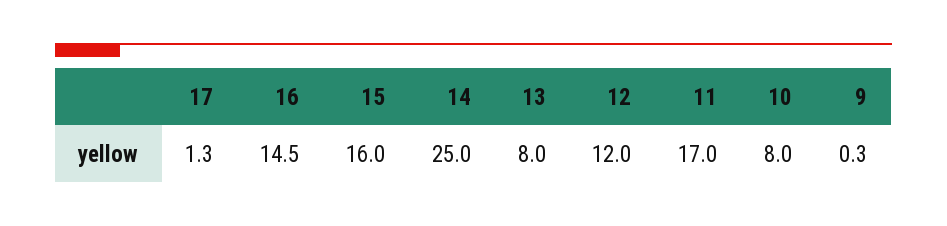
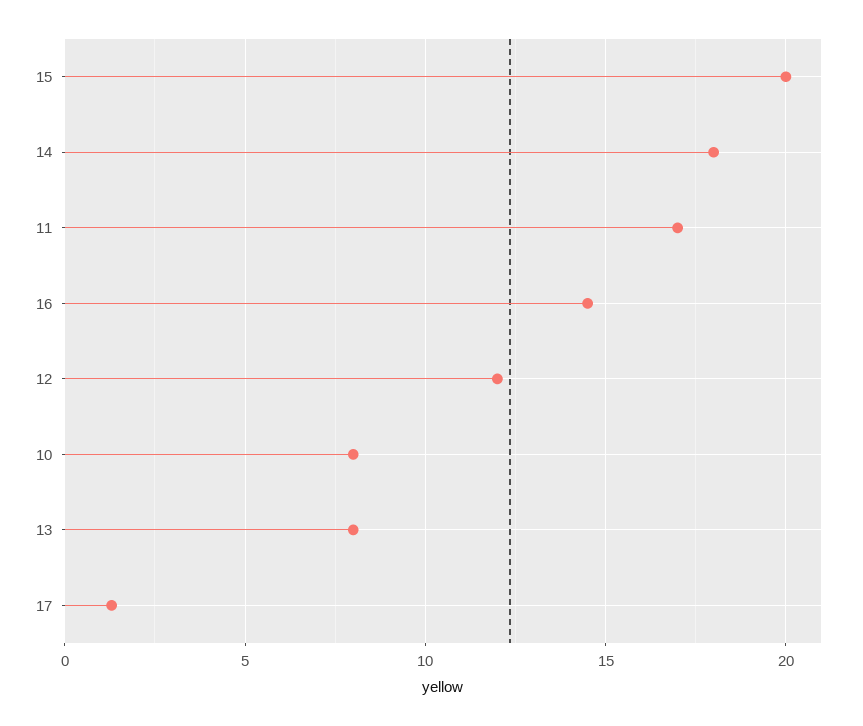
15: 16 -> 20
14: 25 -> 18
9: 0.3 -> none

